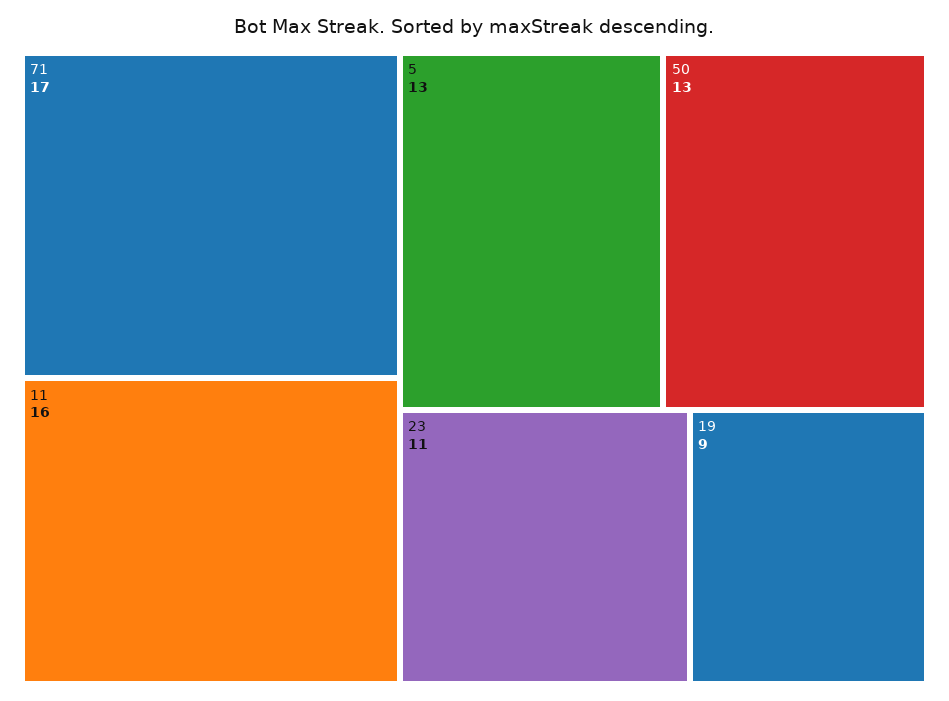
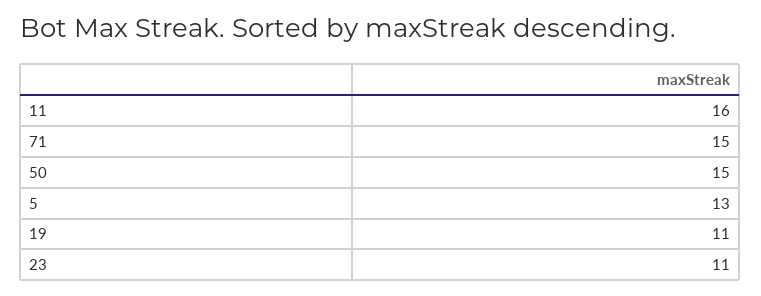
71: 17 -> 15
50: 13 -> 15
19: 9 -> 11

